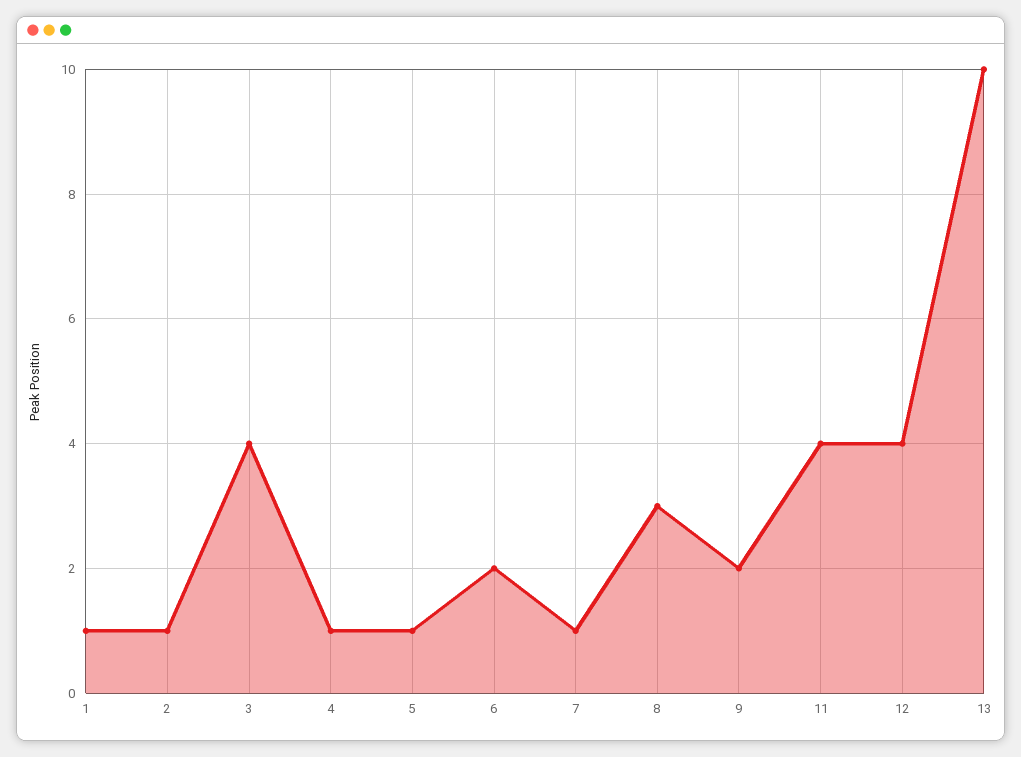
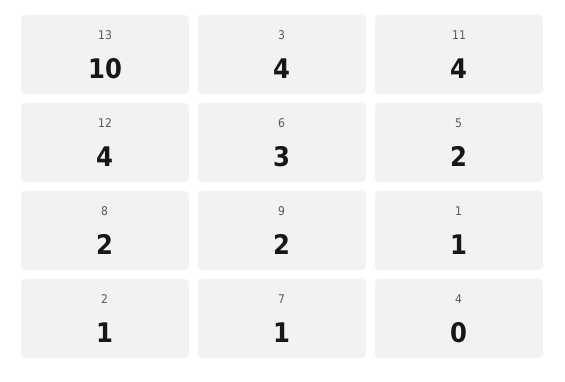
4: 1 -> 0
5: 1 -> 2
6: 2 -> 3
8: 3 -> 2

